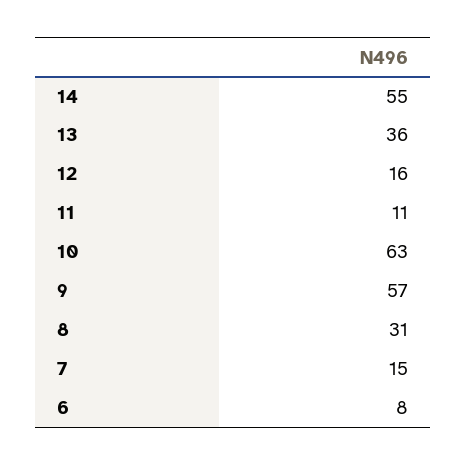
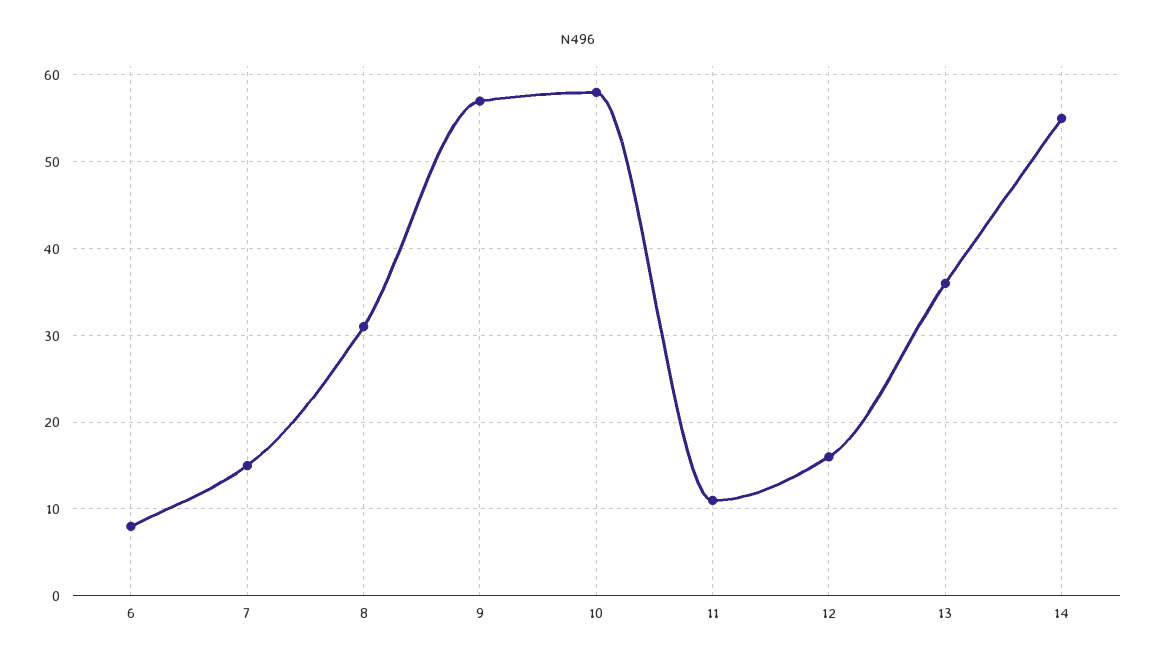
10: 63 -> 58

